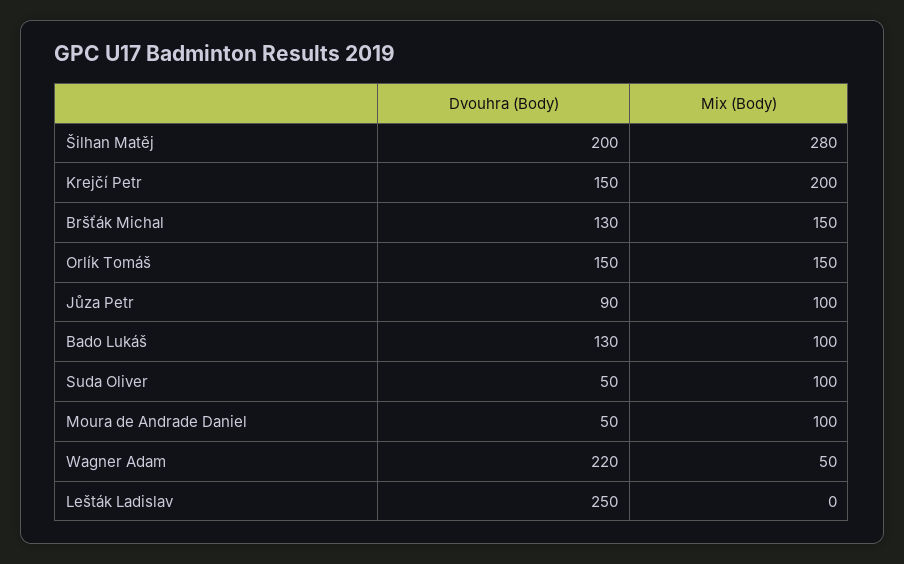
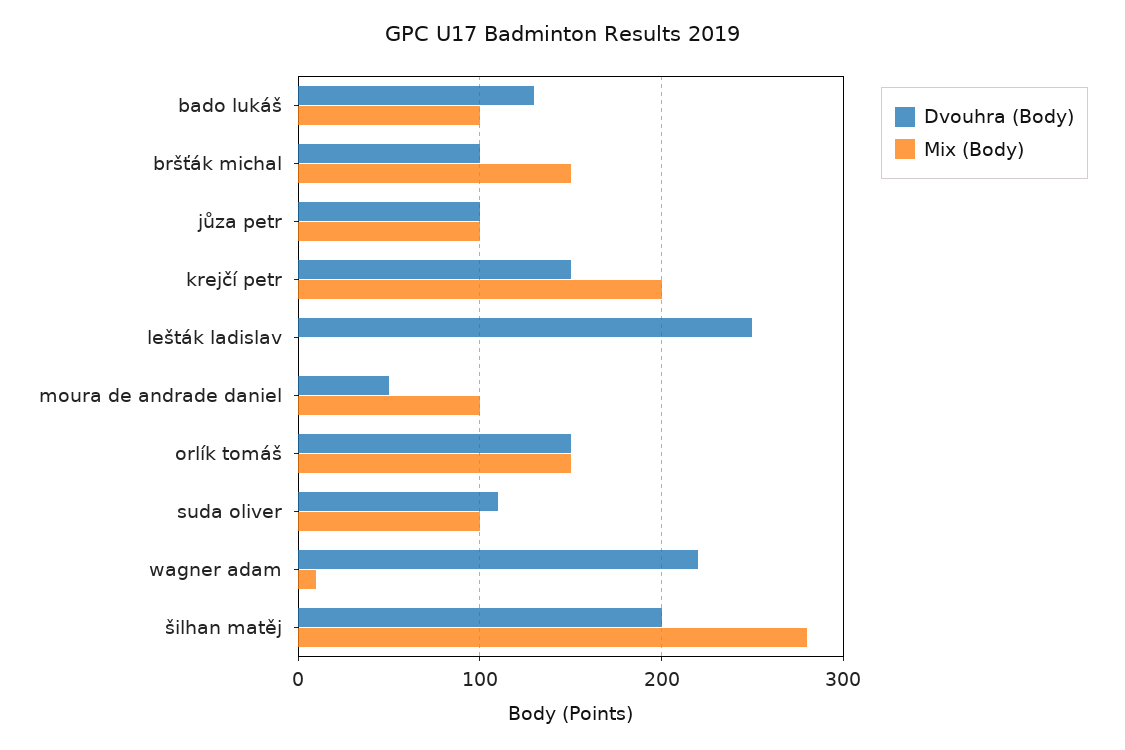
Dvouhra (Body), Bršťák Michal: 130 -> 100
Dvouhra (Body), Jůza Petr: 90 -> 100
Dvouhra (Body), Suda Oliver: 50 -> 110
Mix (Body), Wagner Adam: 50 -> 10

